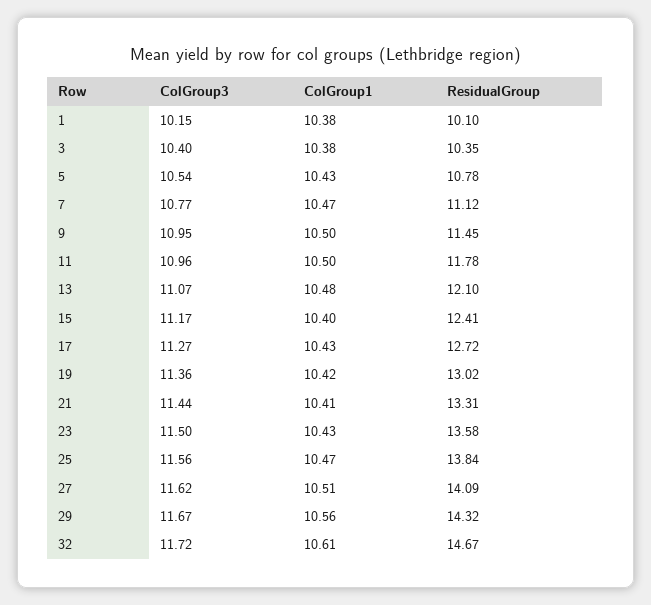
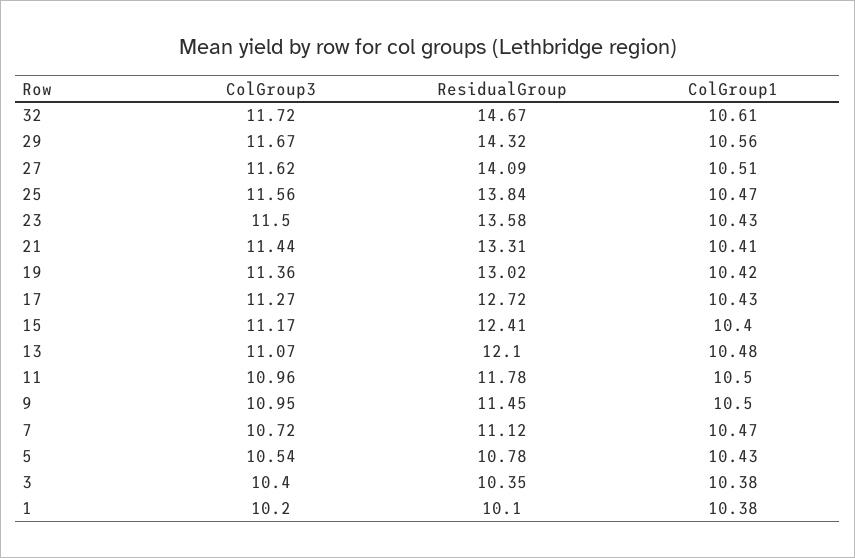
ColGroup3, 1: 10.15 -> 10.2
ColGroup3, 7: 10.77 -> 10.72

